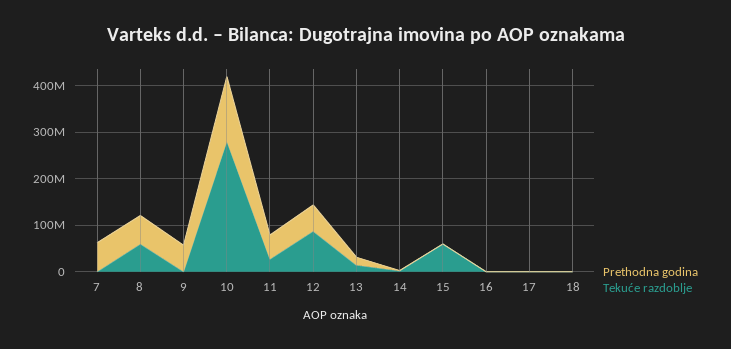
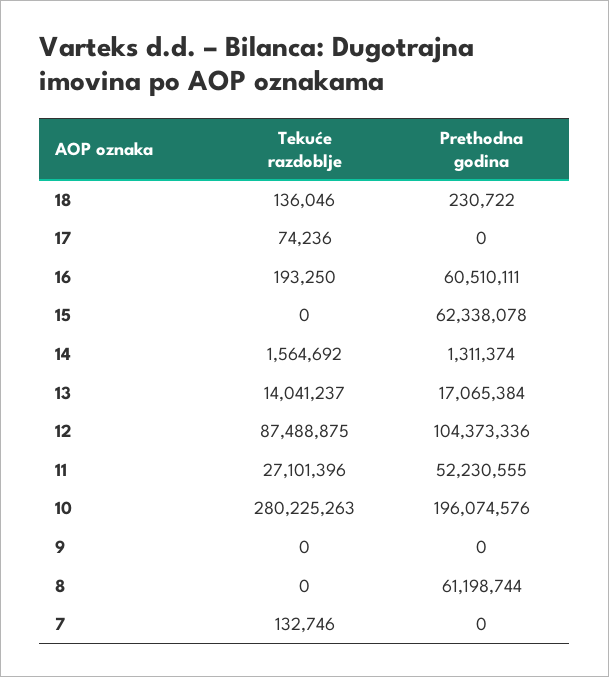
Prethodna godina, 7: 60000000 -> 0
Tekuće razdoblje, 8: 60000000 -> 0
Prethodna godina, 9: 60000000 -> 0
Prethodna godina, 10: 140000000 -> 196074576
Prethodna godina, 12: 60000000 -> 104373336
Prethodna godina, 15: 0 -> 62338078
Tekuće razdoblje, 15: 60000000 -> 0
Prethodna godina, 16: 0 -> 60510111

